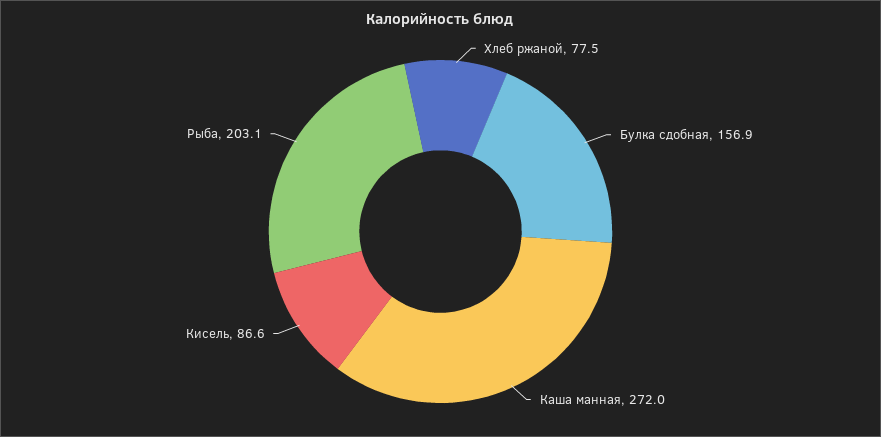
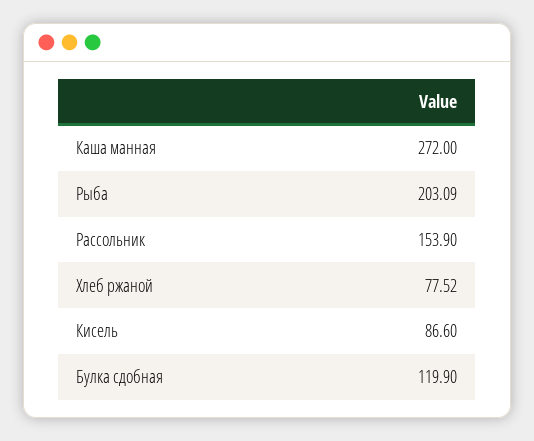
Булка сдобная: 156.9 -> 119.9
Рассольник: none -> 153.9

